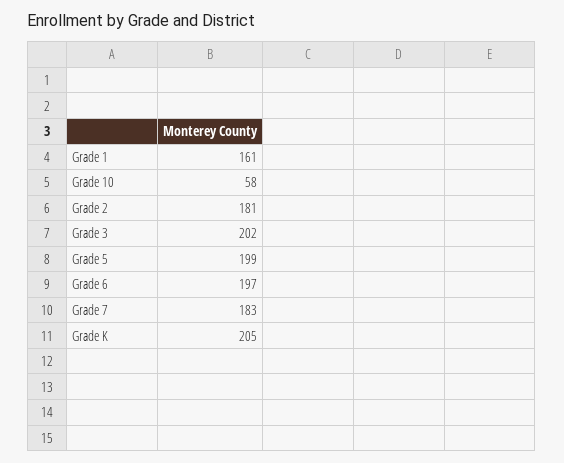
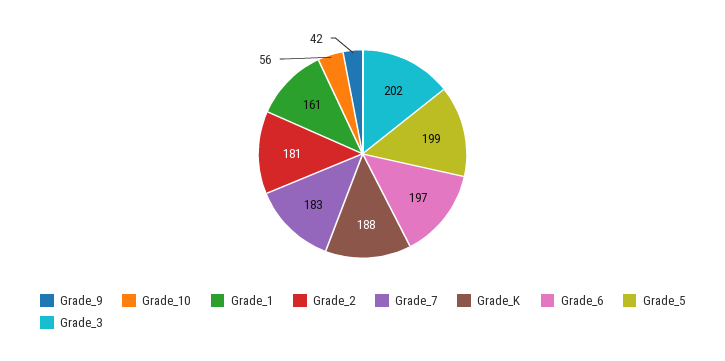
Grade 10: 58 -> 56
Grade K: 205 -> 188
Grade_9: none -> 42

